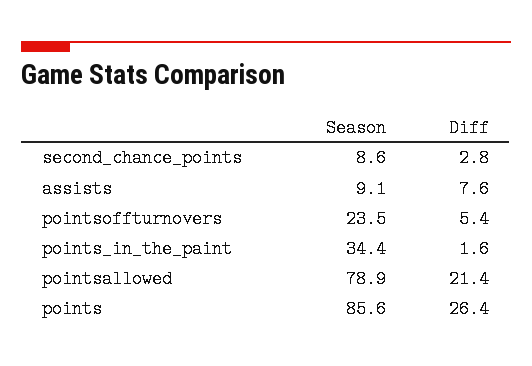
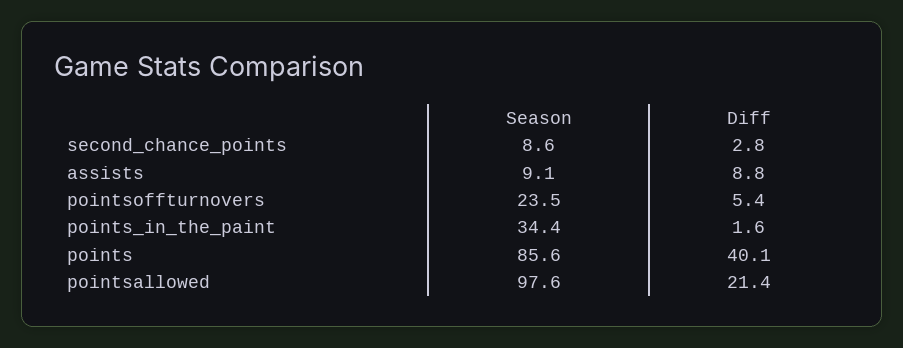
Diff, assists: 7.6 -> 8.8
Season, pointsallowed: 78.9 -> 97.6
Diff, points: 26.4 -> 40.1

